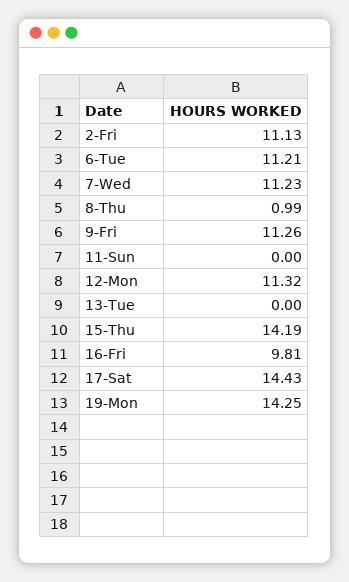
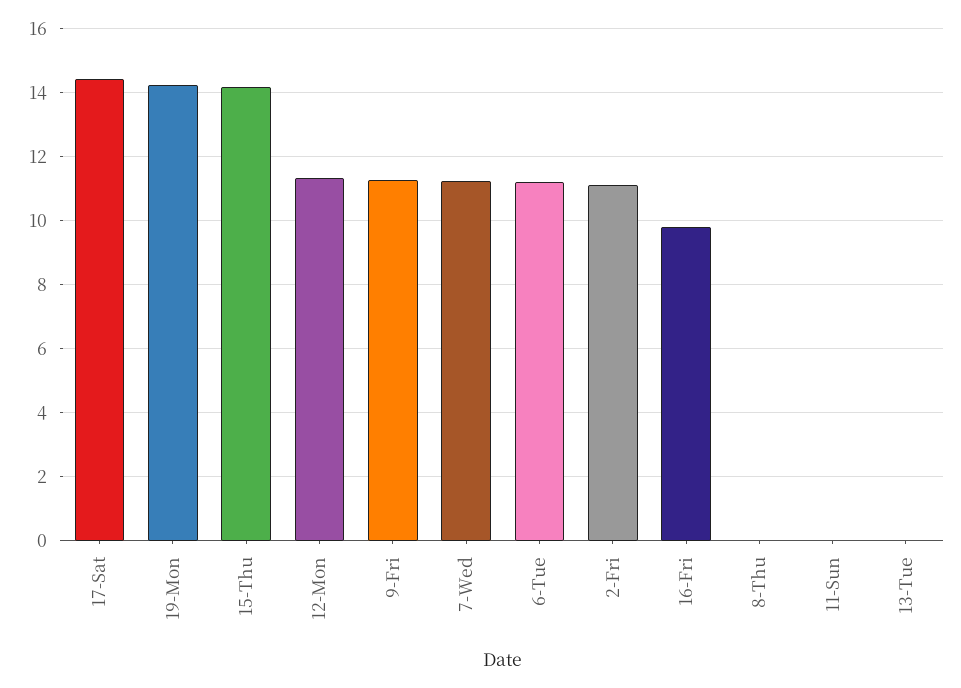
8-Thu: 0.99 -> 0

